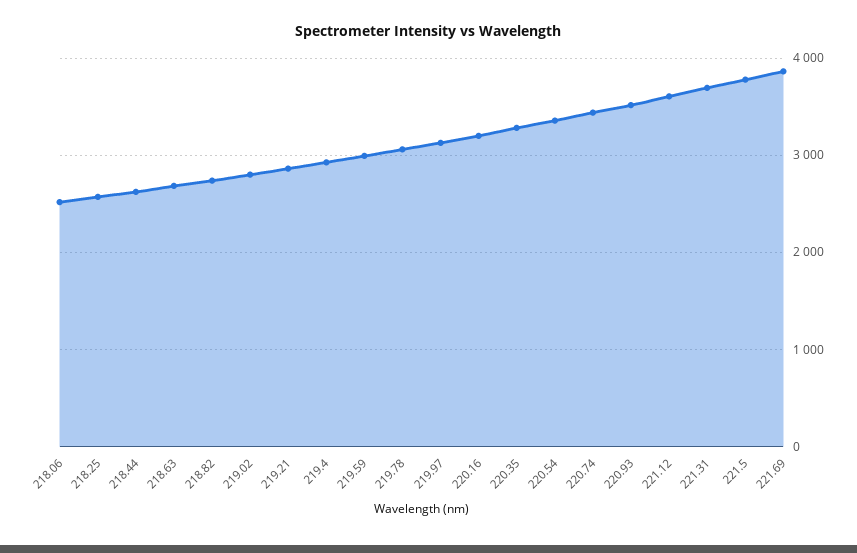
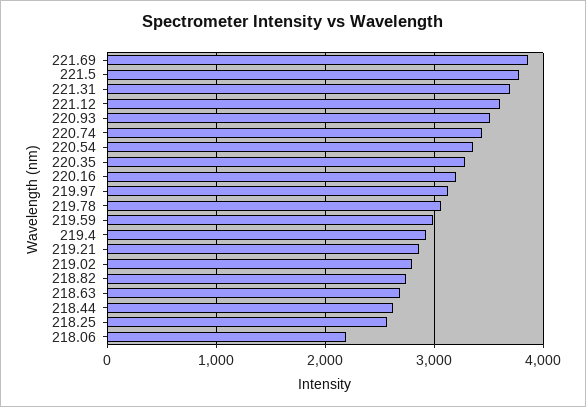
218.06: 2500 -> 2200

